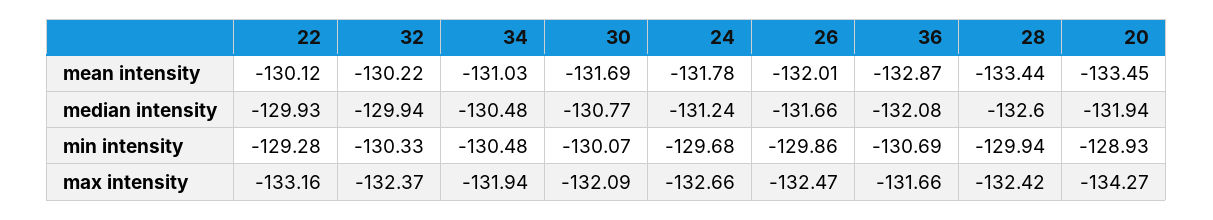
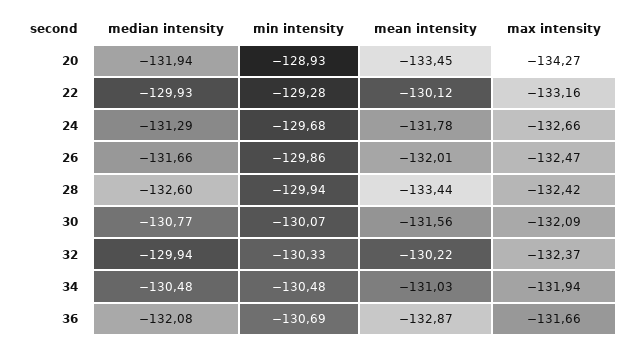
30, mean intensity: -131.69 -> -131.56
24, median intensity: -131.24 -> -131.29

